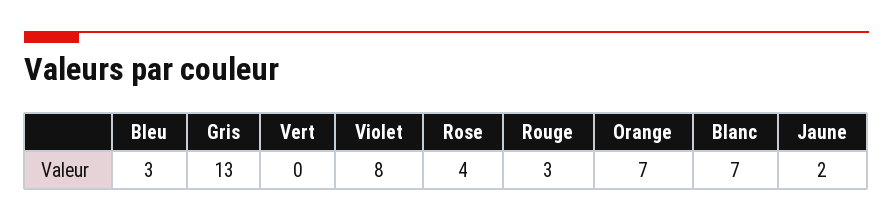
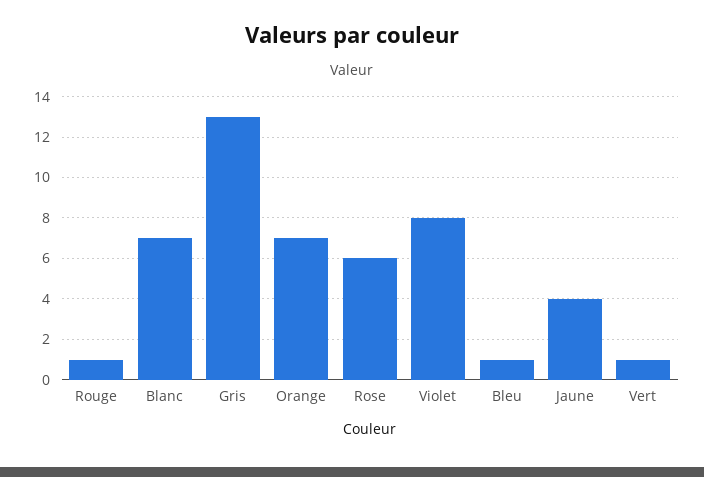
Bleu: 3 -> 1
Vert: 0 -> 1
Rose: 4 -> 6
Rouge: 3 -> 1
Jaune: 2 -> 4

